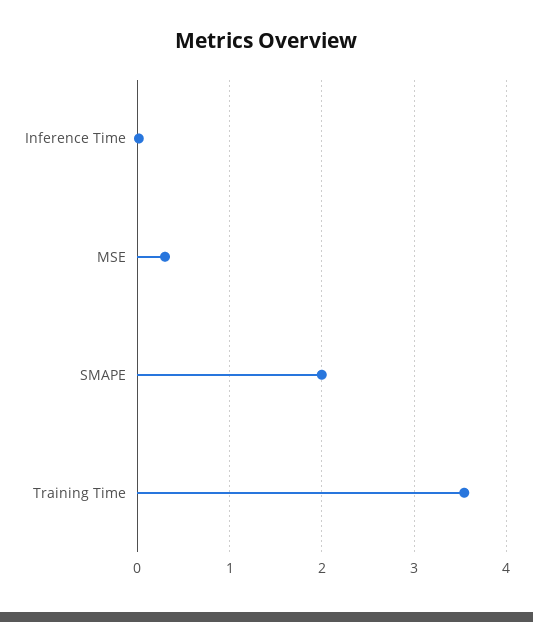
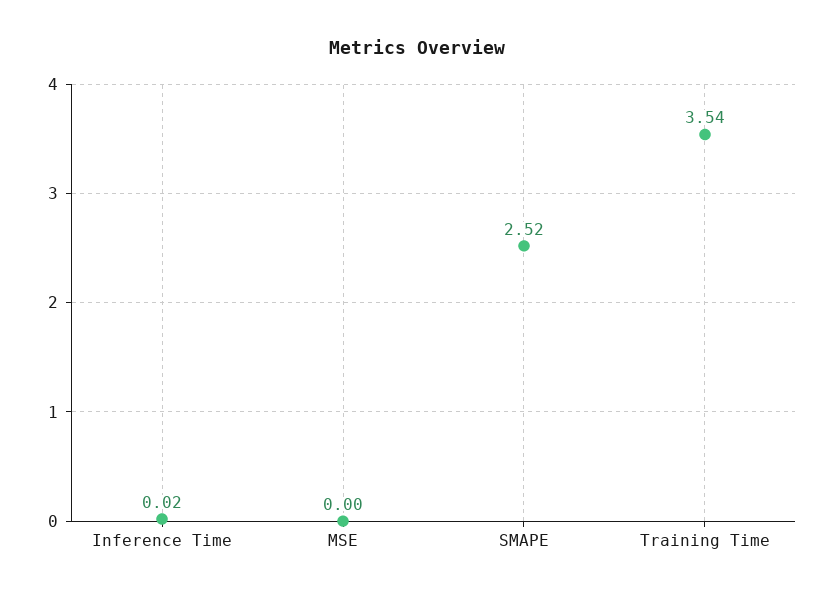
MSE: 0.3 -> 0
SMAPE: 2 -> 2.52

